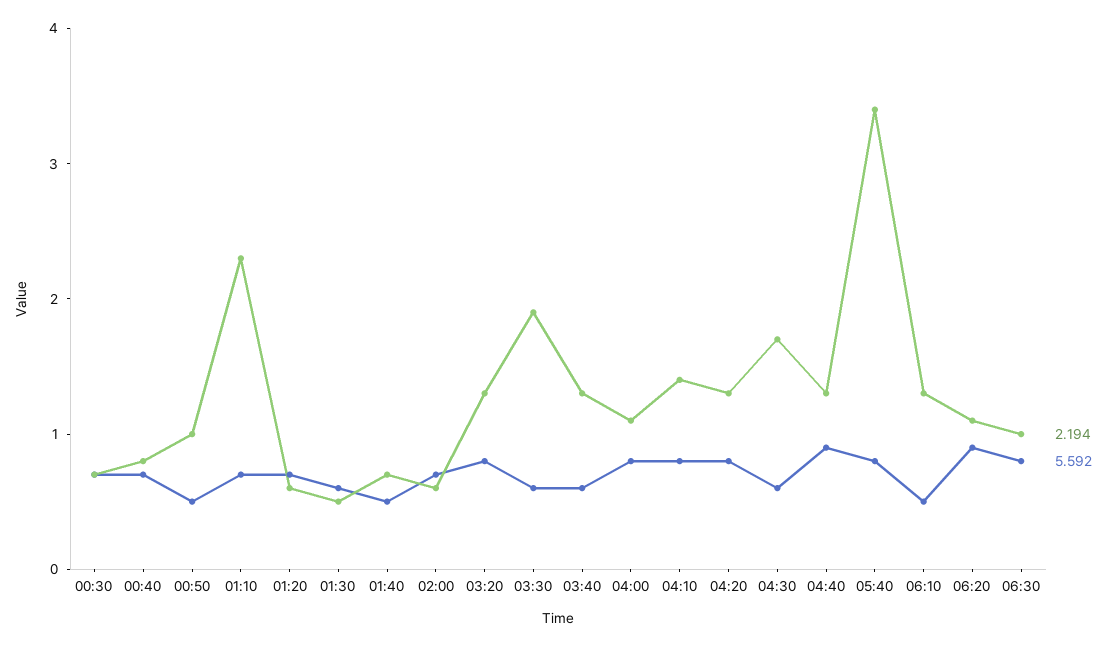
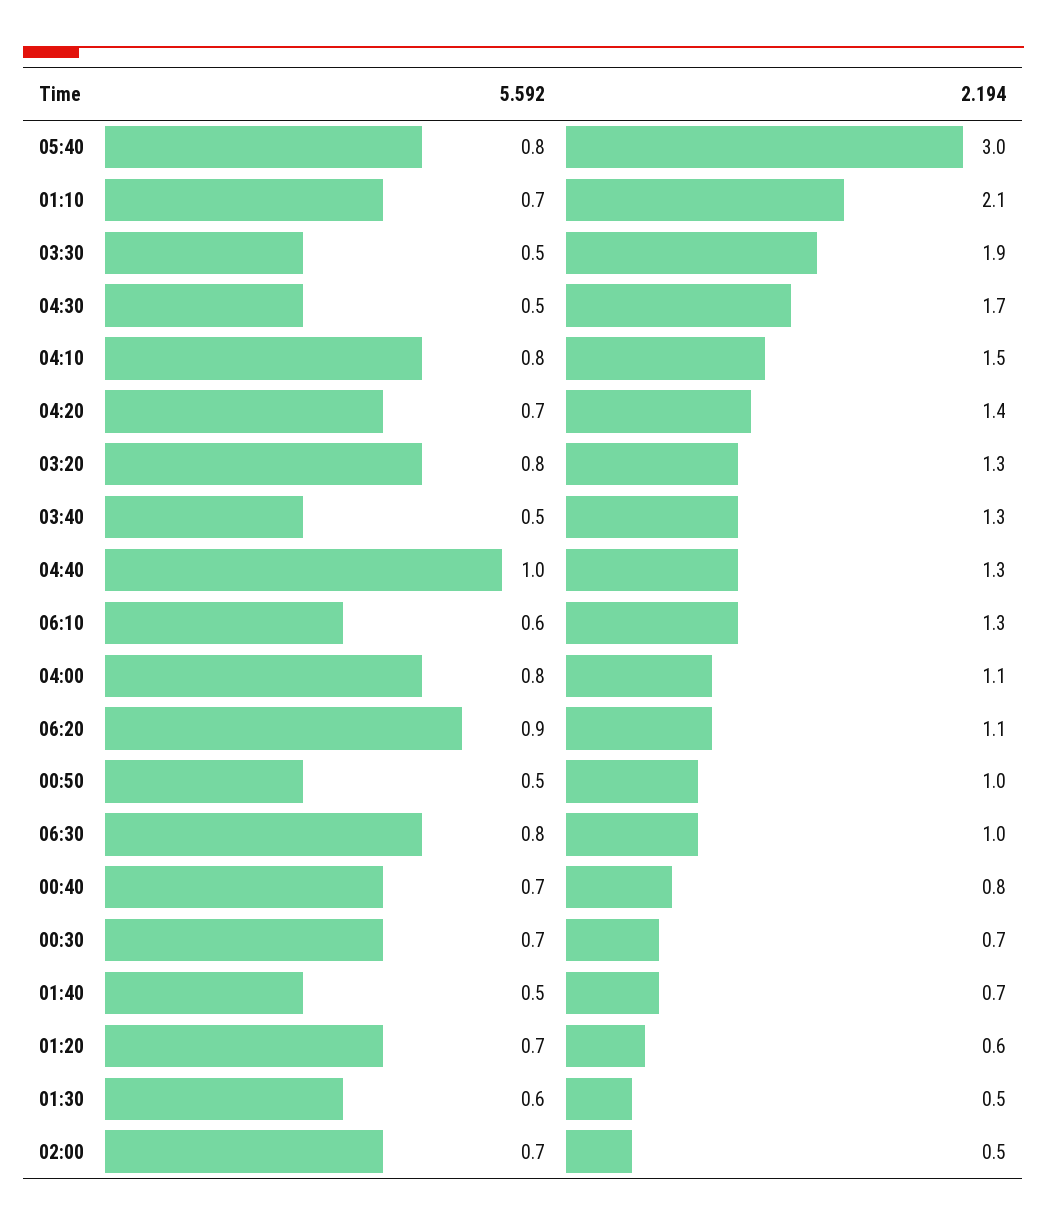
2.194, 01:10: 2.3 -> 2.1
2.194, 02:00: 0.6 -> 0.5
5.592, 03:30: 0.6 -> 0.5
5.592, 03:40: 0.6 -> 0.5
2.194, 04:10: 1.4 -> 1.5
2.194, 04:20: 1.3 -> 1.4
5.592, 04:20: 0.8 -> 0.7
5.592, 04:30: 0.6 -> 0.5
5.592, 04:40: 0.9 -> 1
2.194, 05:40: 3.4 -> 3
5.592, 06:10: 0.5 -> 0.6

